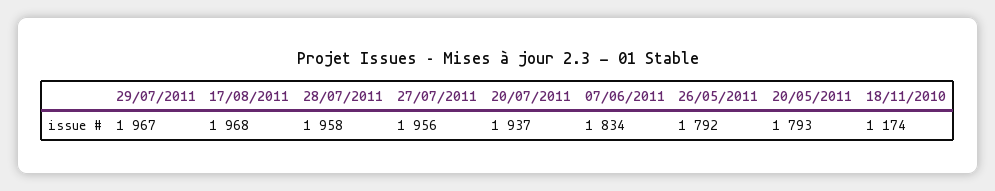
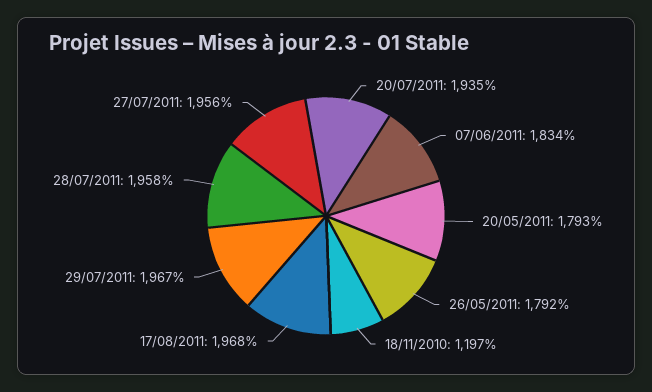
20/07/2011: 1937 -> 1935
18/11/2010: 1174 -> 1197

